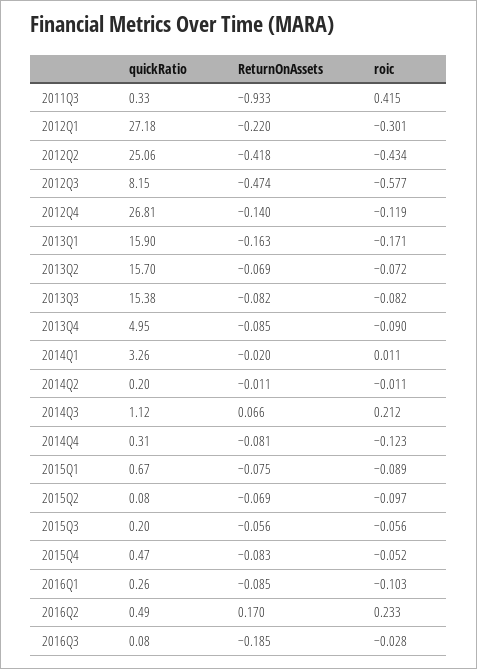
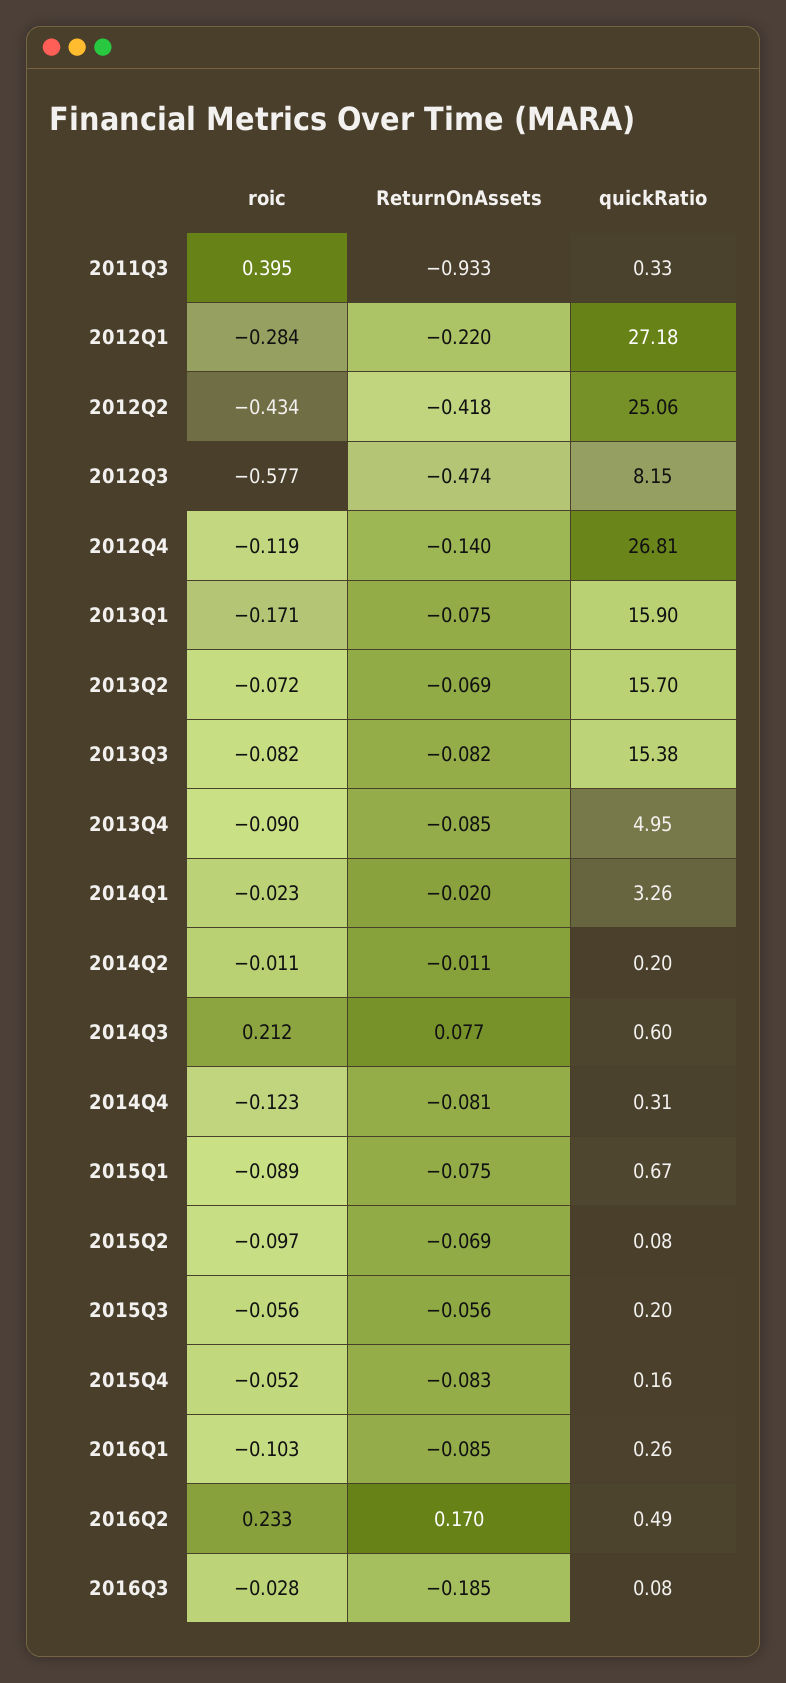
roic, 2011Q3: 0.415 -> 0.395
roic, 2012Q1: -0.301 -> -0.284
ReturnOnAssets, 2013Q1: -0.163 -> -0.075
roic, 2014Q1: 0.011 -> -0.023
quickRatio, 2014Q3: 1.12 -> 0.6
ReturnOnAssets, 2014Q3: 0.066 -> 0.077
quickRatio, 2015Q4: 0.47 -> 0.16

